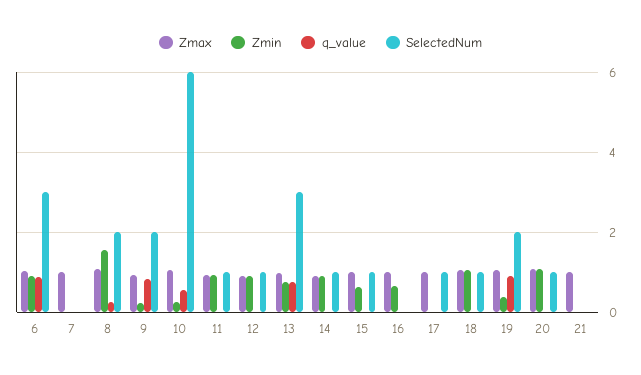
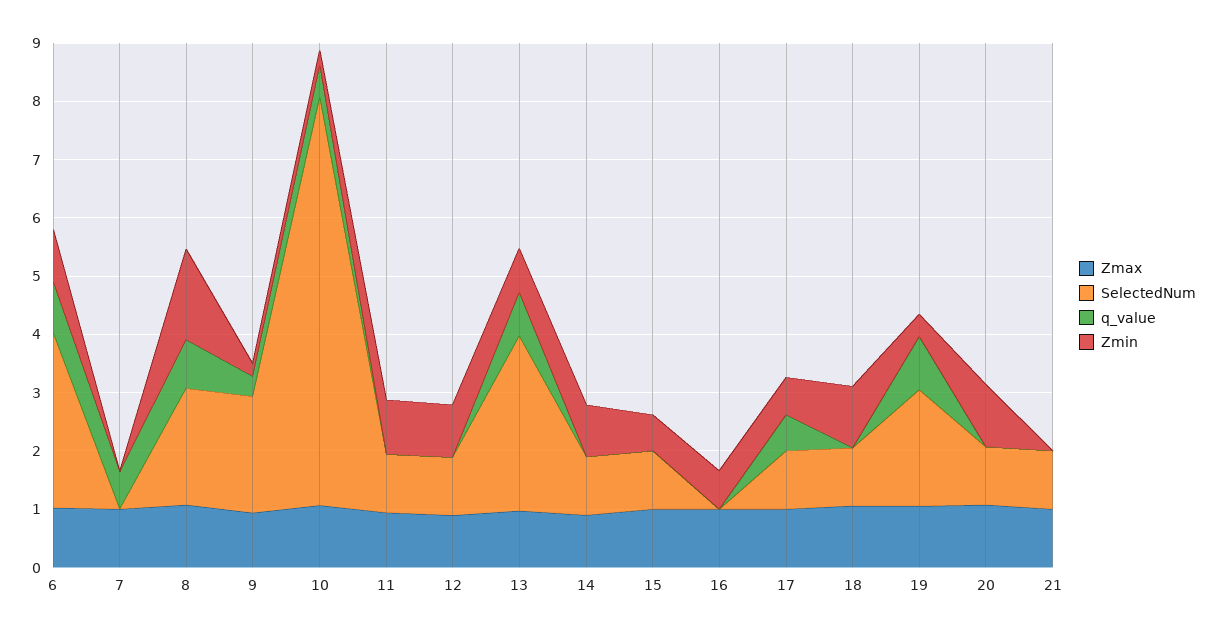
q_value, 7: 0 -> 0.6
q_value, 8: 0.2 -> 0.8
q_value, 9: 0.8 -> 0.4
SelectedNum, 10: 6 -> 7
Zmin, 17: 0 -> 0.6
q_value, 17: 0 -> 0.6
SelectedNum, 21: 0 -> 1

